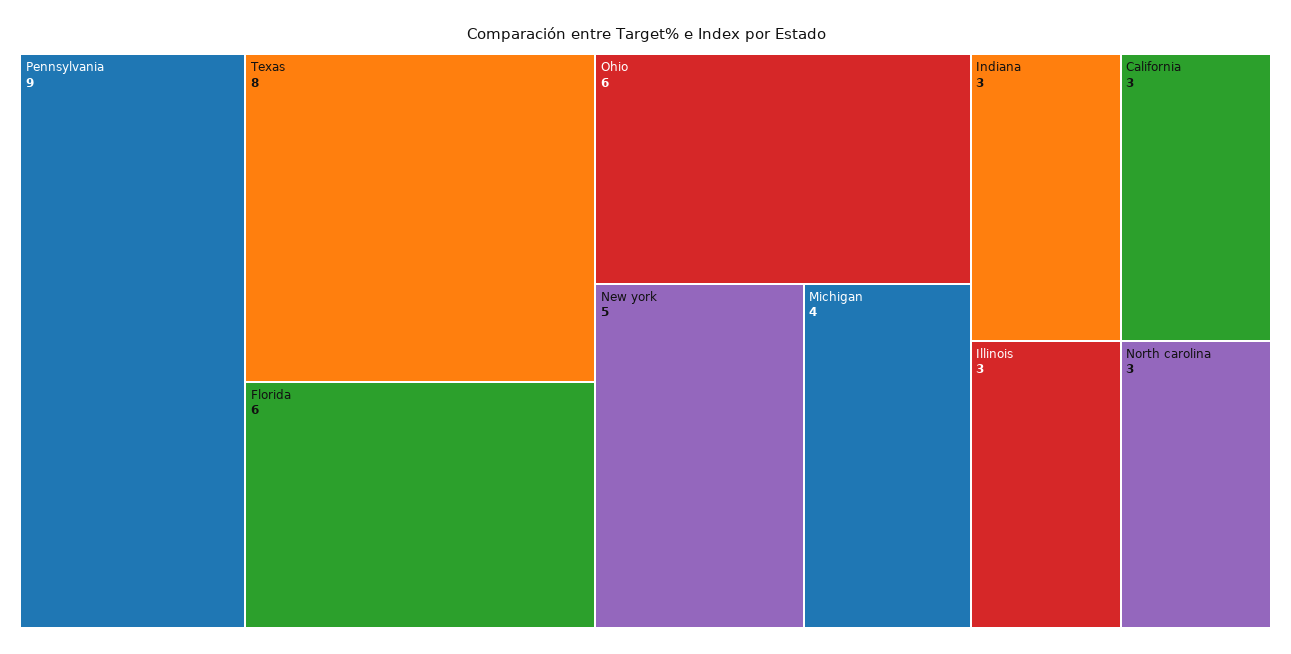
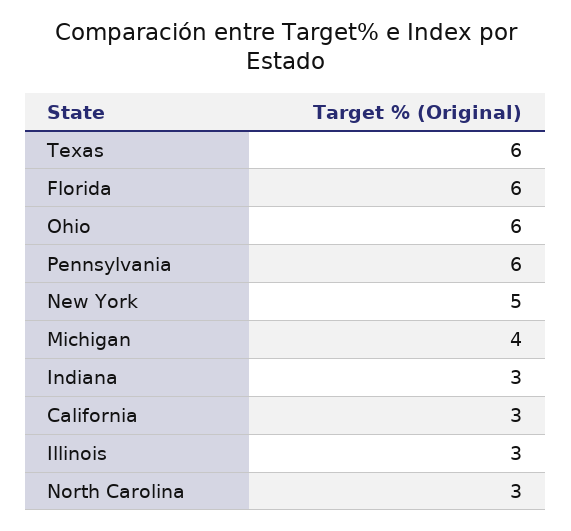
Pennsylvania: 9 -> 6
Texas: 8 -> 6

